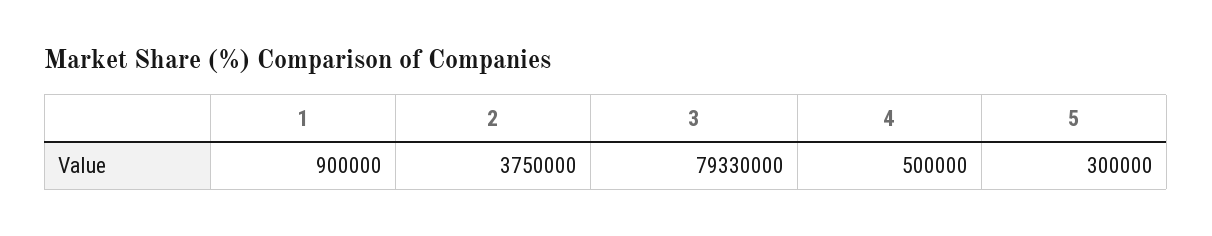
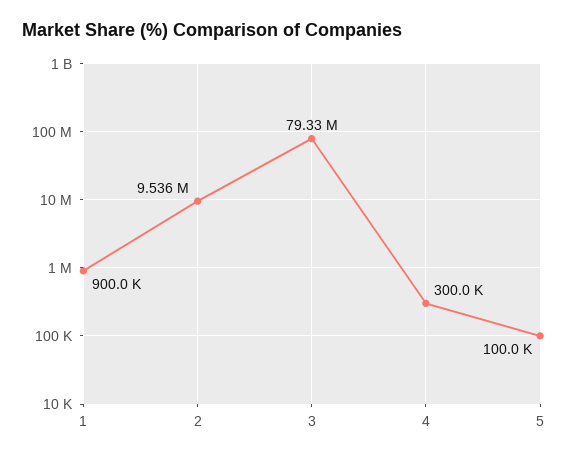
2: 3750000 -> 9536000
4: 500000 -> 300000
5: 300000 -> 100000

